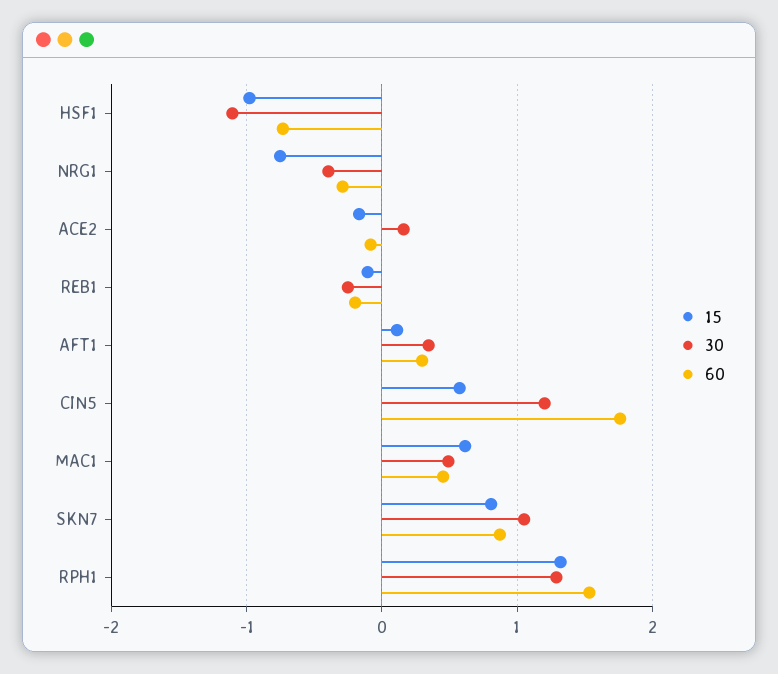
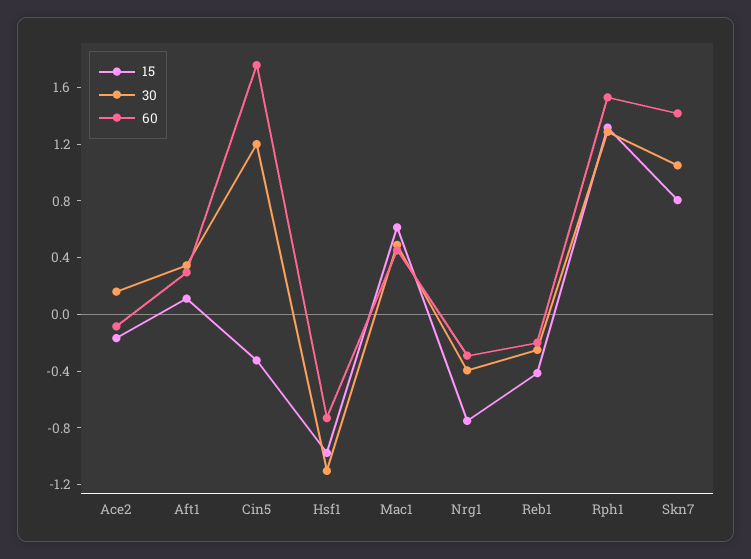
15, REB1: -0.1 -> -0.4
15, CIN5: 0.6 -> -0.3
60, SKN7: 0.9 -> 1.4

